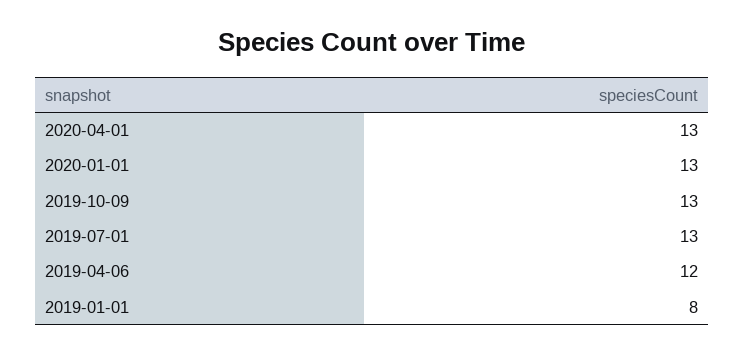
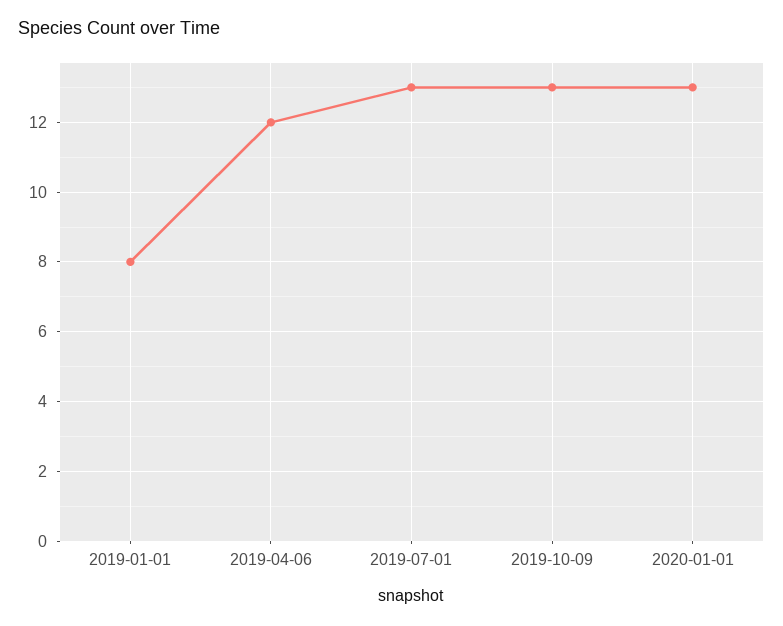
2020-04-01: 13 -> none

